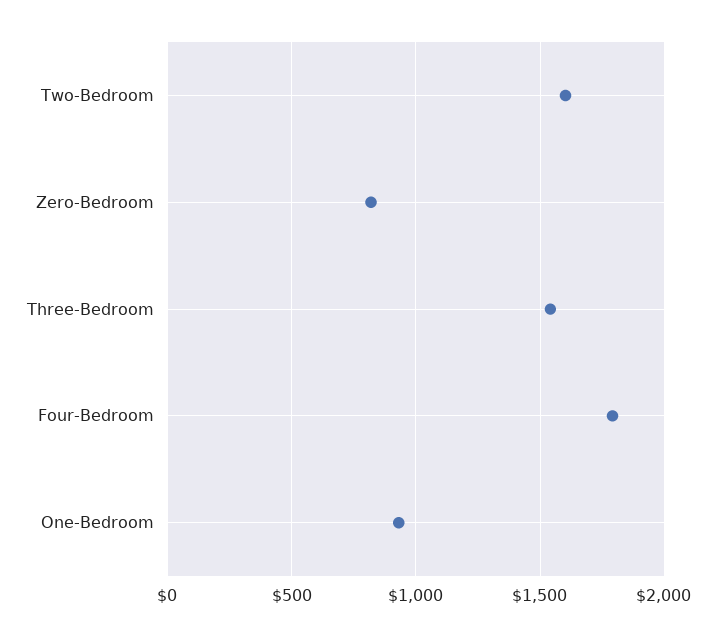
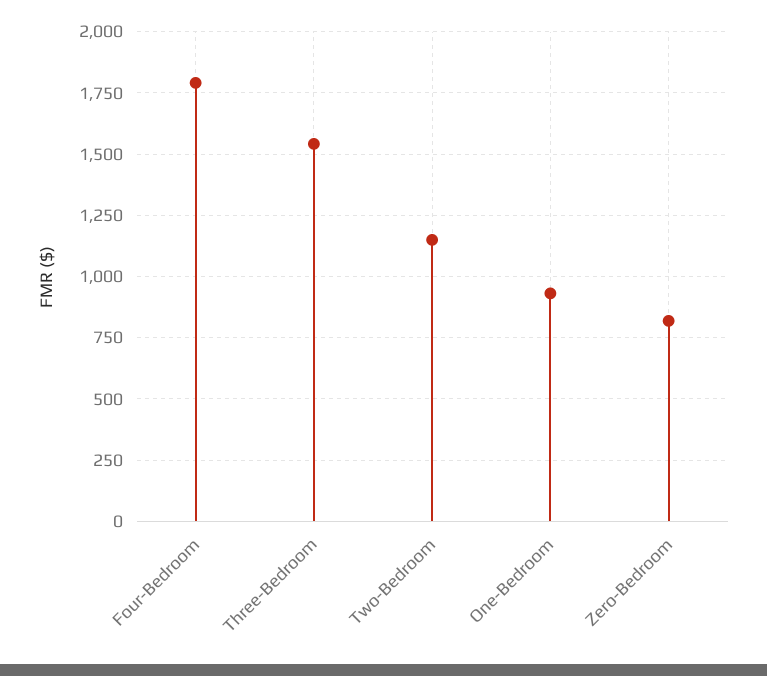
Two-Bedroom: 1600 -> 1150

